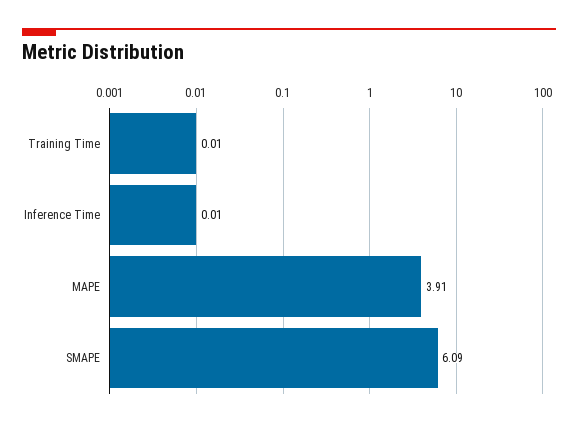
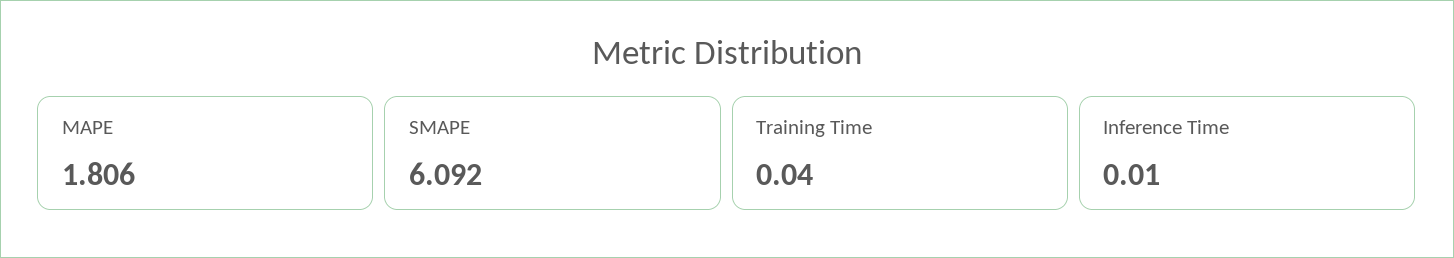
Training Time: 0.01 -> 0.04
MAPE: 3.91 -> 1.806

